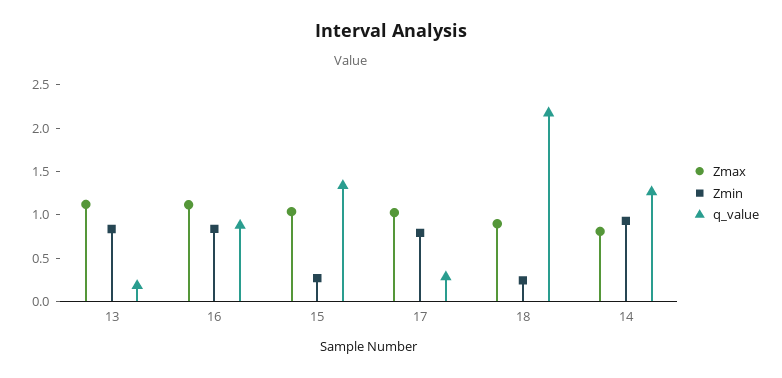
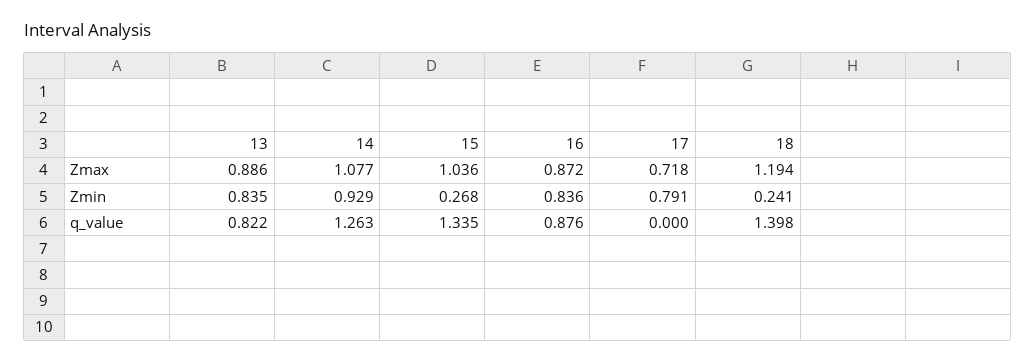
Zmax, 13: 1.1 -> 0.886
q_value, 13: 0.2 -> 0.822
Zmax, 16: 1.1 -> 0.872
Zmax, 17: 1 -> 0.718
q_value, 17: 0.3 -> 0
Zmax, 18: 0.9 -> 1.194
q_value, 18: 2.2 -> 1.398
Zmax, 14: 0.8 -> 1.077

